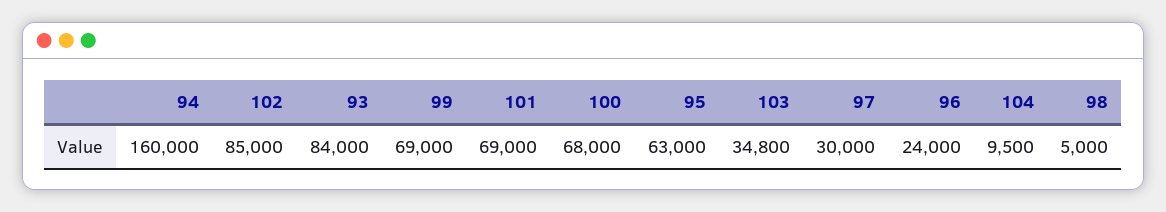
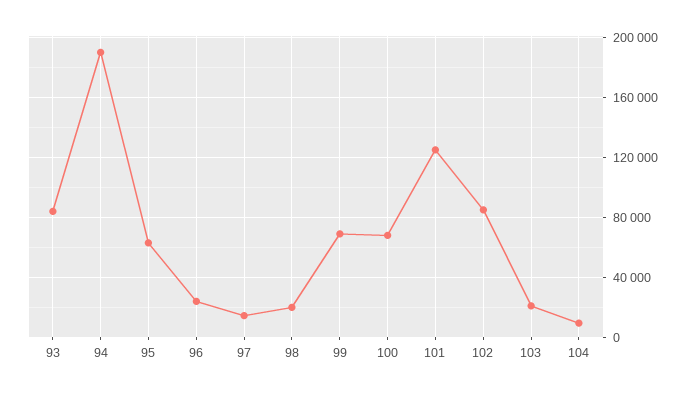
94: 160000 -> 190000
101: 69000 -> 125000
103: 34800 -> 20000
97: 30000 -> 15000
98: 5000 -> 20000

